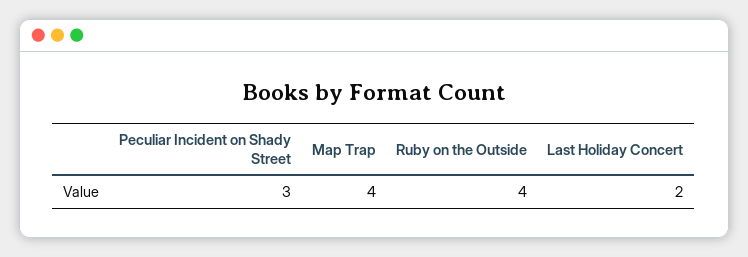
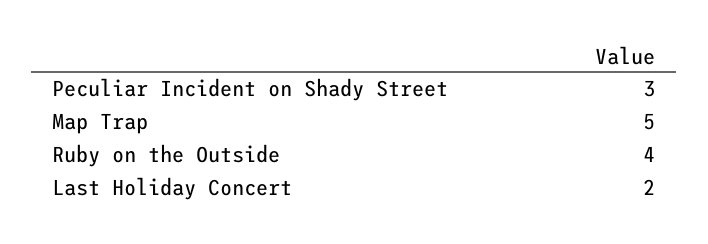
Map Trap: 4 -> 5

